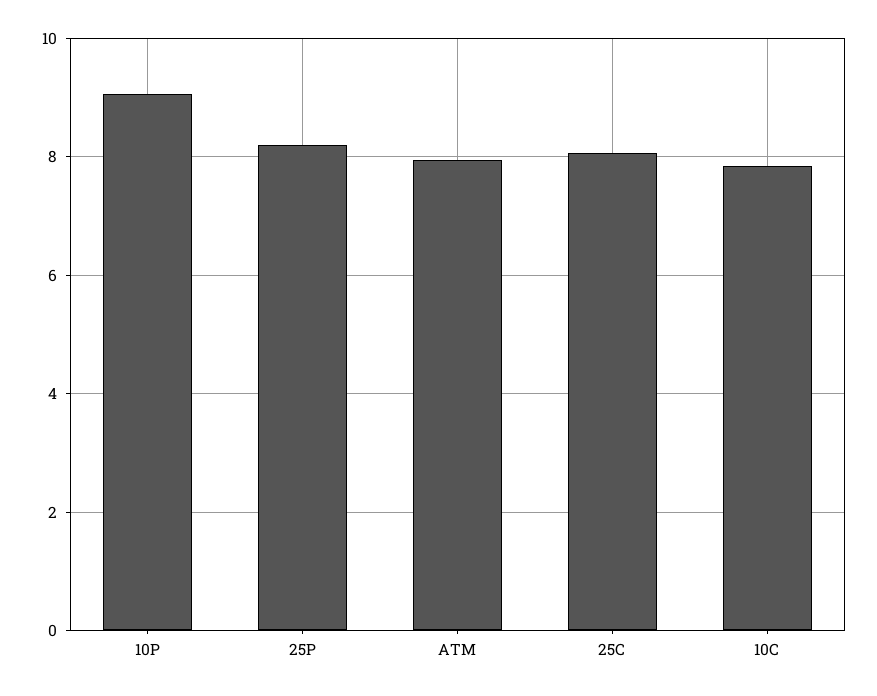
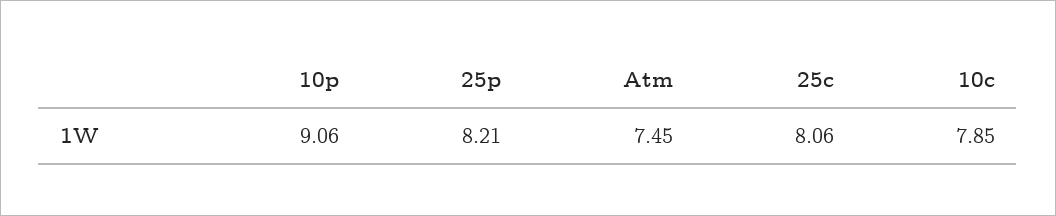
ATM: 8 -> 7.45

